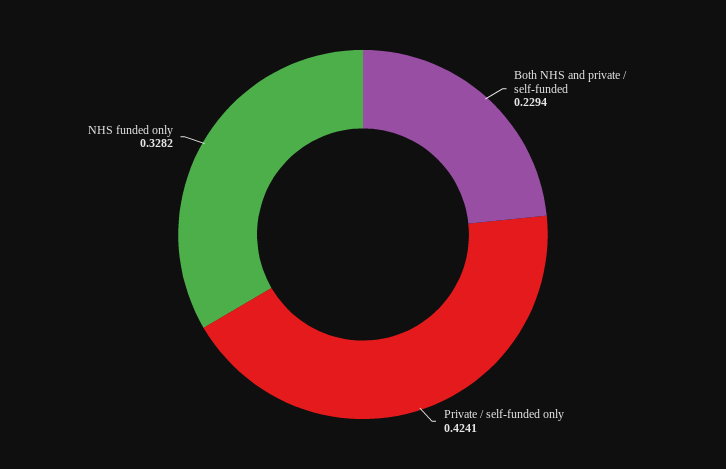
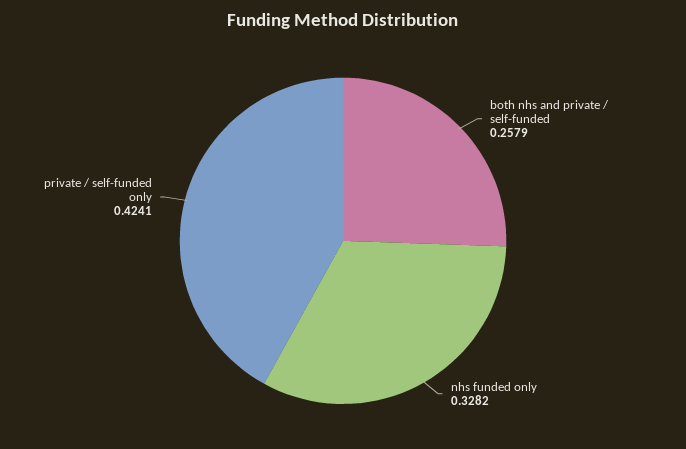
Both NHS and private / self-funded: 0.2294 -> 0.2579

